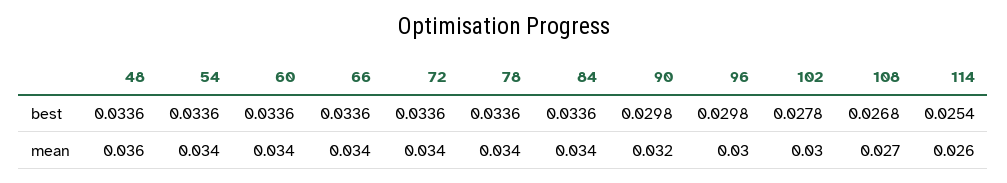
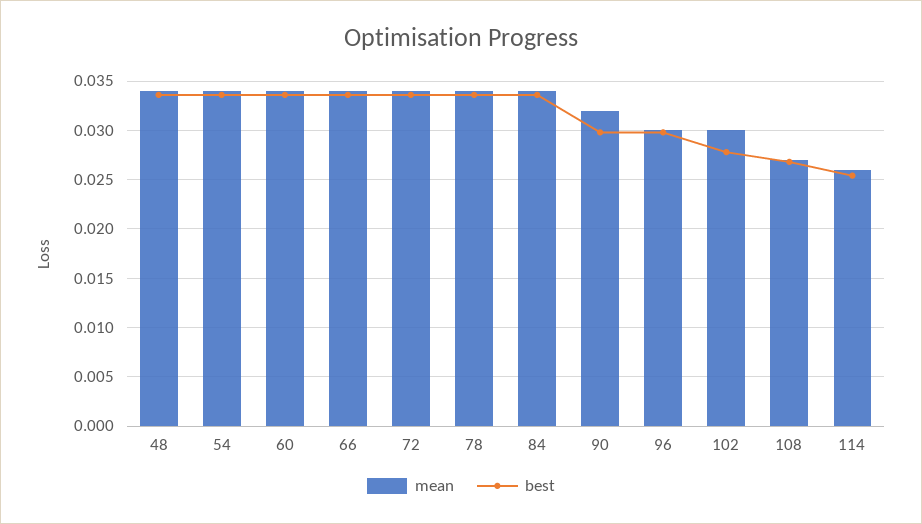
mean, 48: 0.036 -> 0.034

